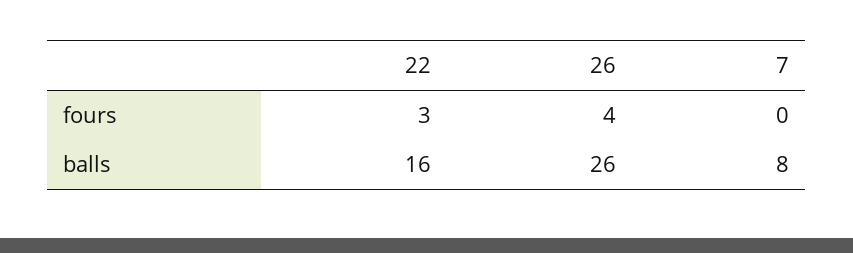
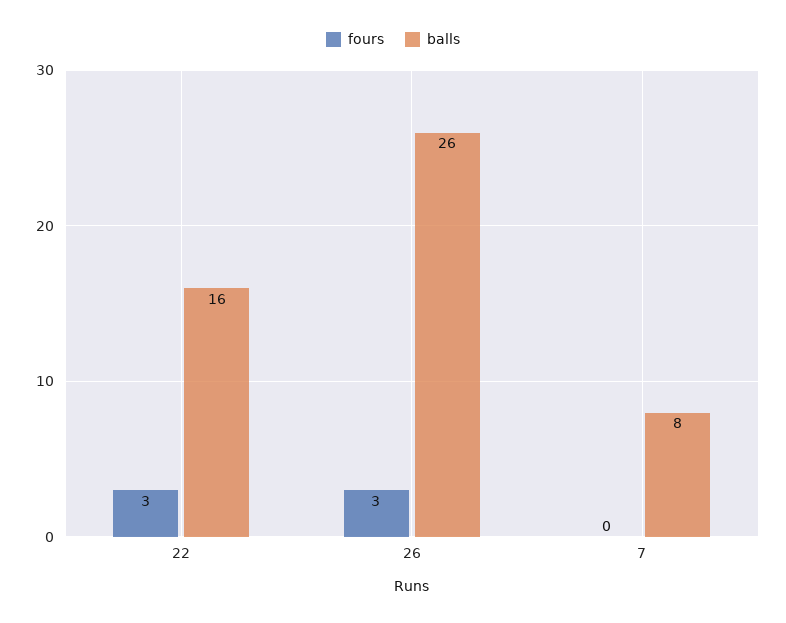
fours, 26: 4 -> 3

